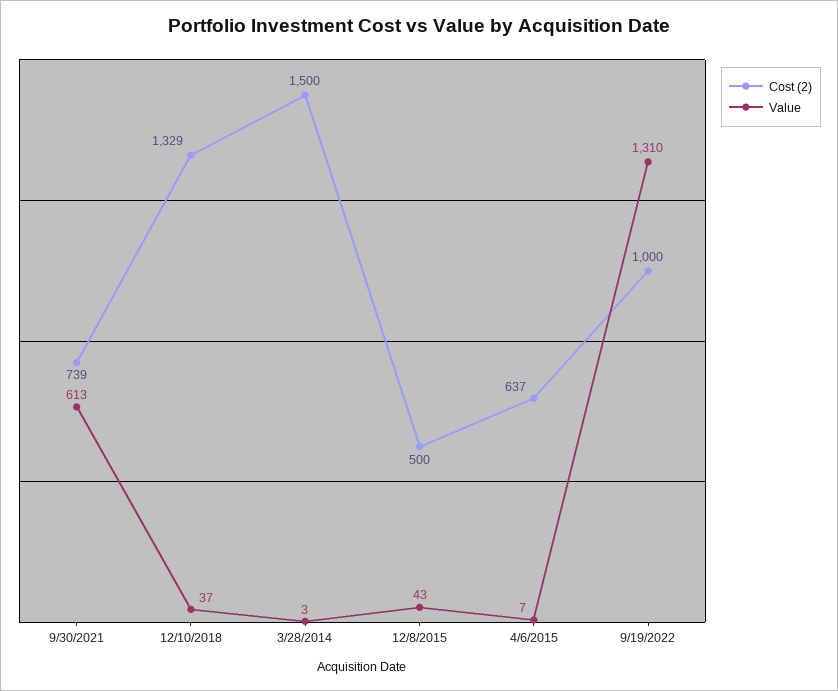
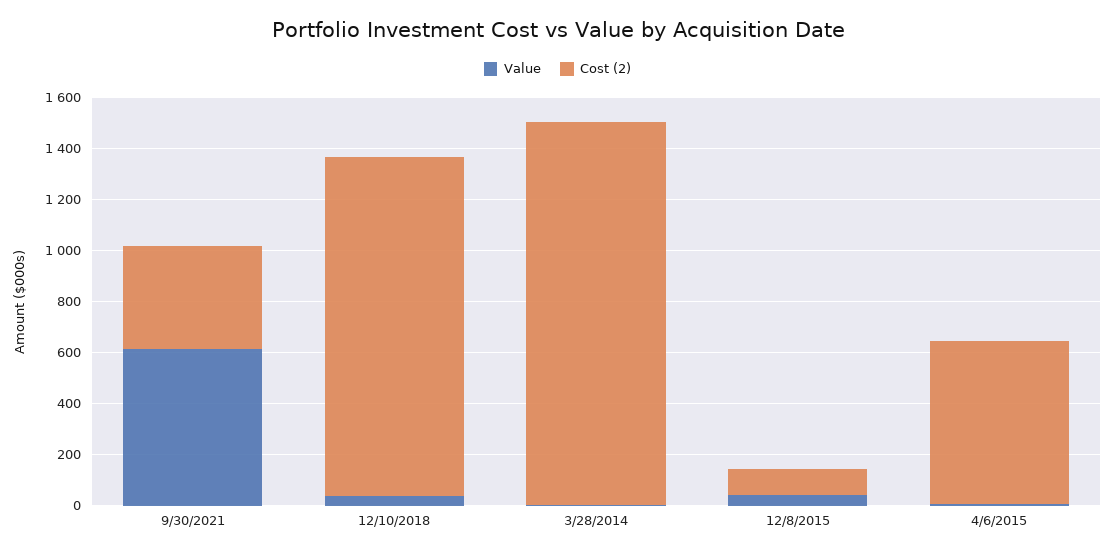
Cost (2), 9/30/2021: 739 -> 400
Cost (2), 12/8/2015: 500 -> 100
Cost (2), 9/19/2022: 1000 -> none
Value, 9/19/2022: 1310 -> none

